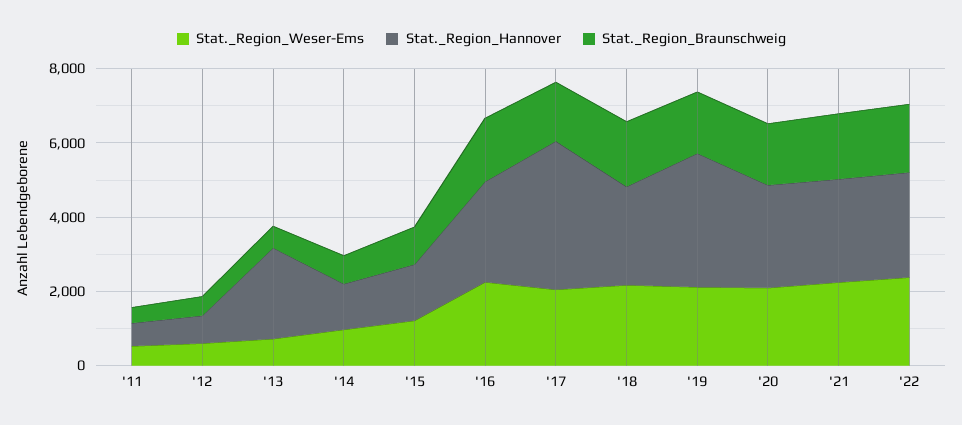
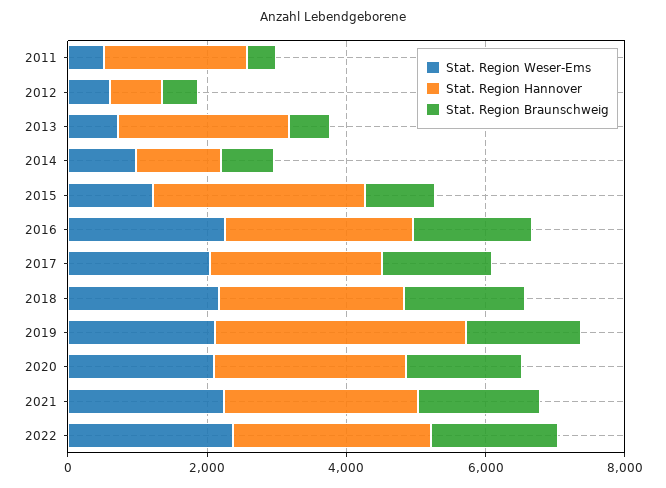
Stat._Region_Hannover, '11: 500 -> 2000
Stat._Region_Hannover, '15: 1500 -> 3000
Stat._Region_Hannover, '17: 4000 -> 2500

